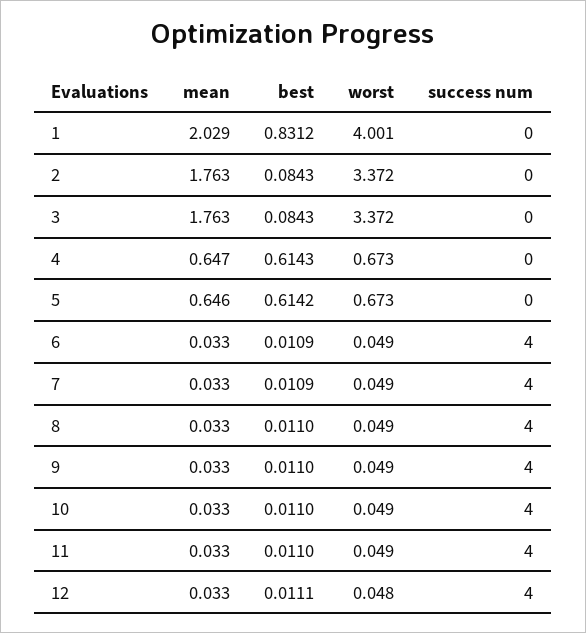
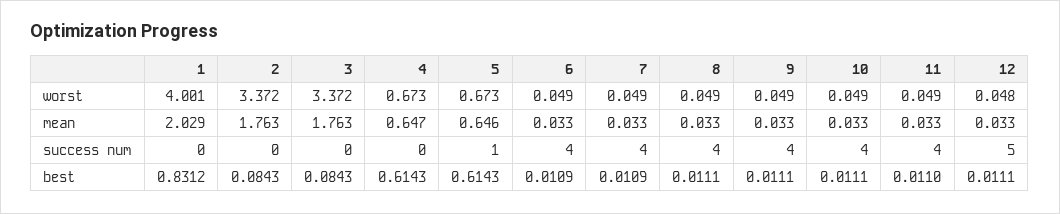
best, 5: 0.6142 -> 0.6143
success num, 5: 0 -> 1
best, 8: 0.011 -> 0.0111
best, 9: 0.011 -> 0.0111
best, 10: 0.011 -> 0.0111
success num, 12: 4 -> 5

